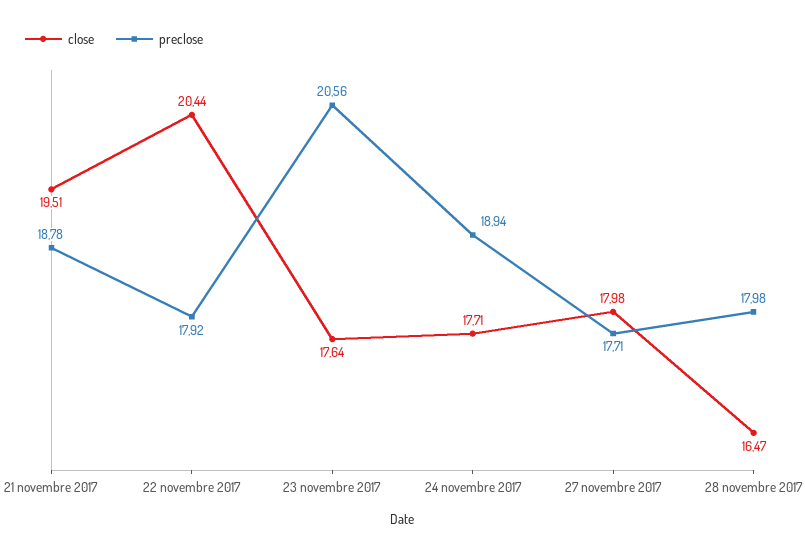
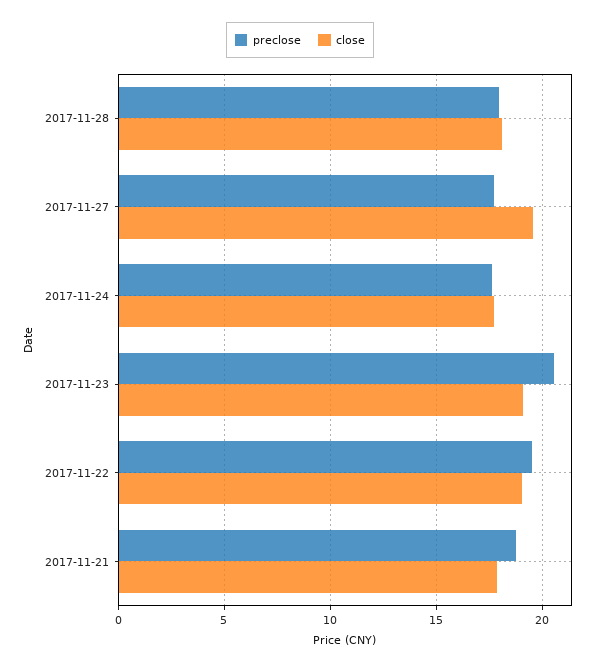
close, 21 novembre 2017: 19.51 -> 18
close, 22 novembre 2017: 20.44 -> 19
preclose, 22 novembre 2017: 17.92 -> 19.5
close, 23 novembre 2017: 17.64 -> 19
preclose, 24 novembre 2017: 18.94 -> 17.5
close, 27 novembre 2017: 17.98 -> 19.5
close, 28 novembre 2017: 16.47 -> 18

